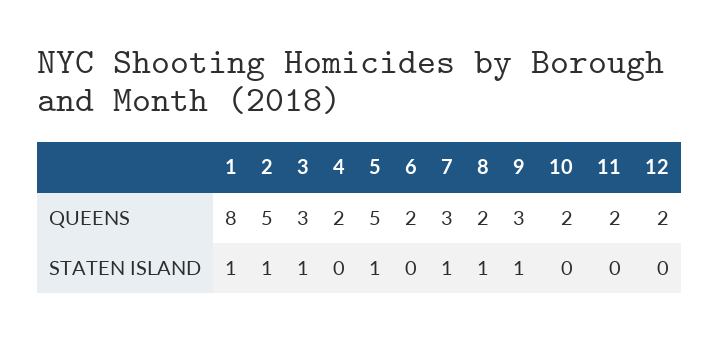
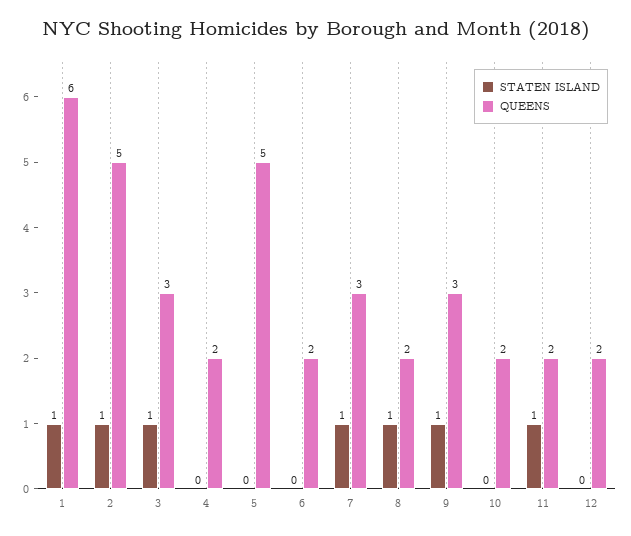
QUEENS, 1: 8 -> 6
STATEN ISLAND, 5: 1 -> 0
STATEN ISLAND, 11: 0 -> 1

